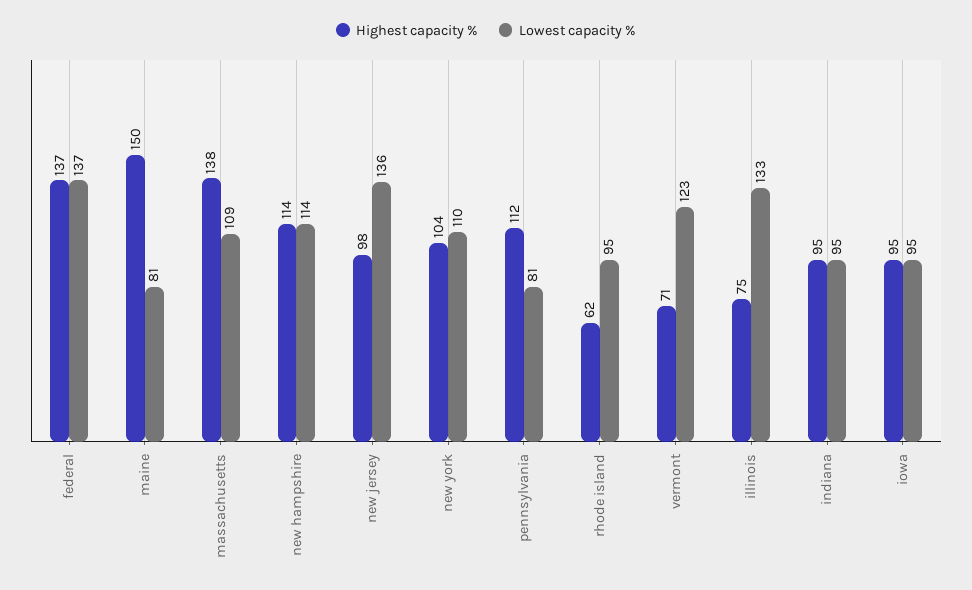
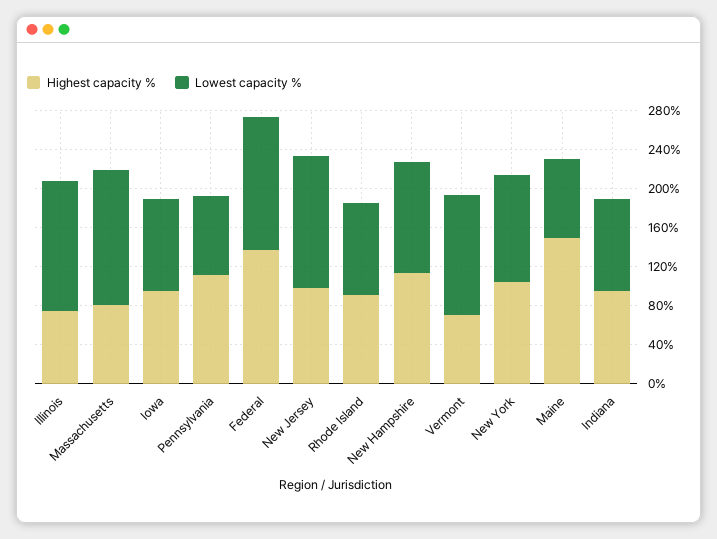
Highest capacity %, massachusetts: 138 -> 80
Lowest capacity %, massachusetts: 109 -> 140
Highest capacity %, rhode island: 62 -> 90

